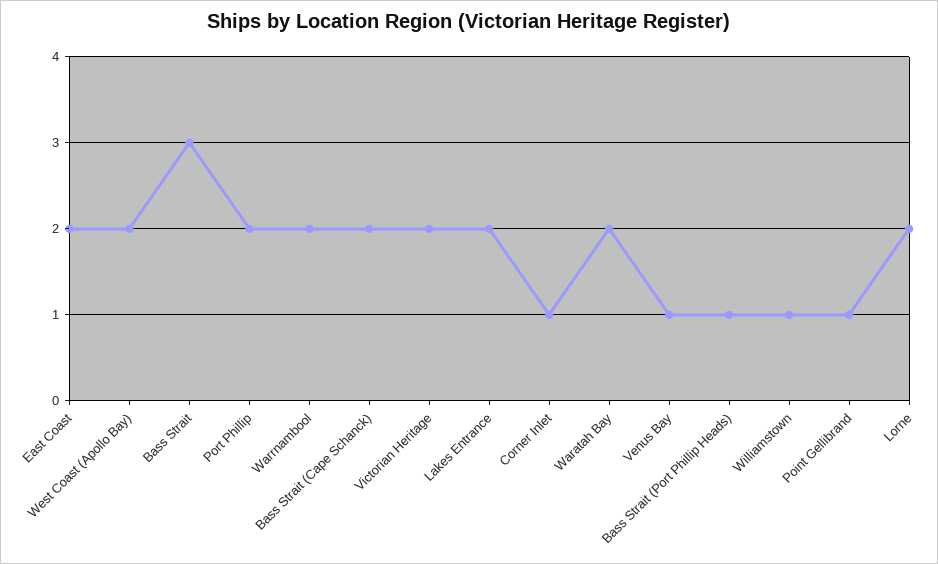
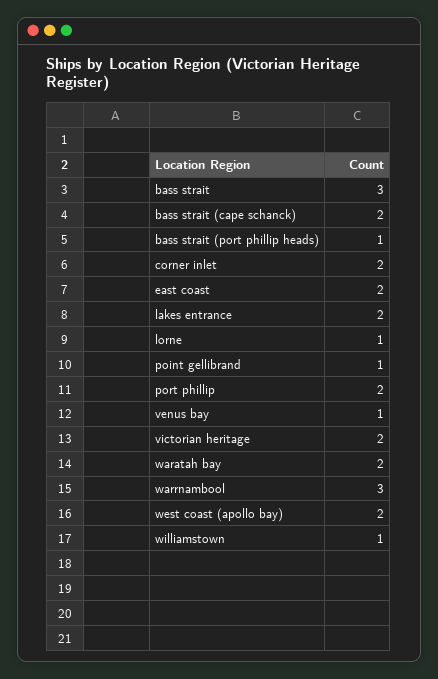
Warrnambool: 2 -> 3
Corner Inlet: 1 -> 2
Lorne: 2 -> 1

